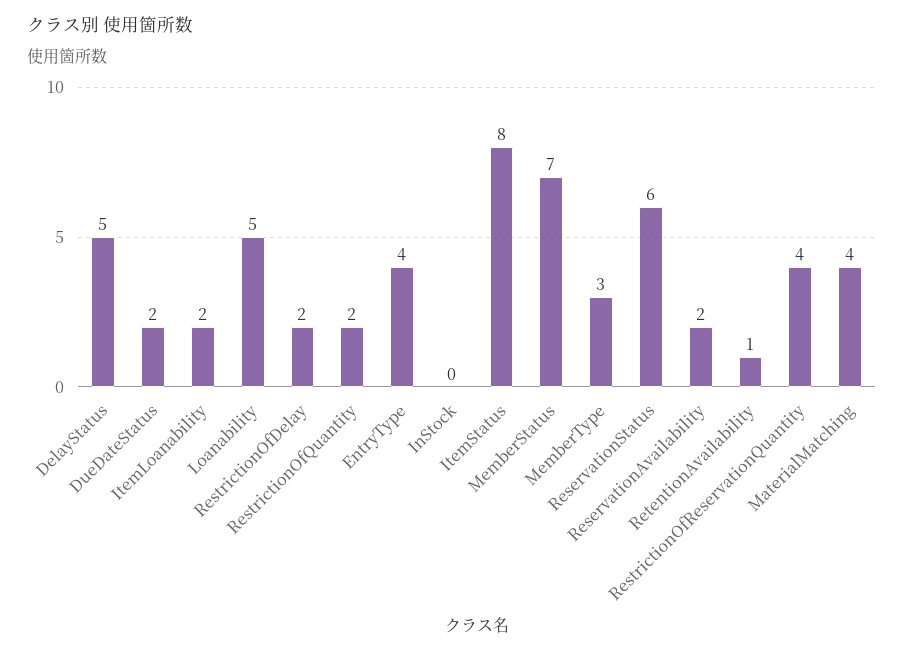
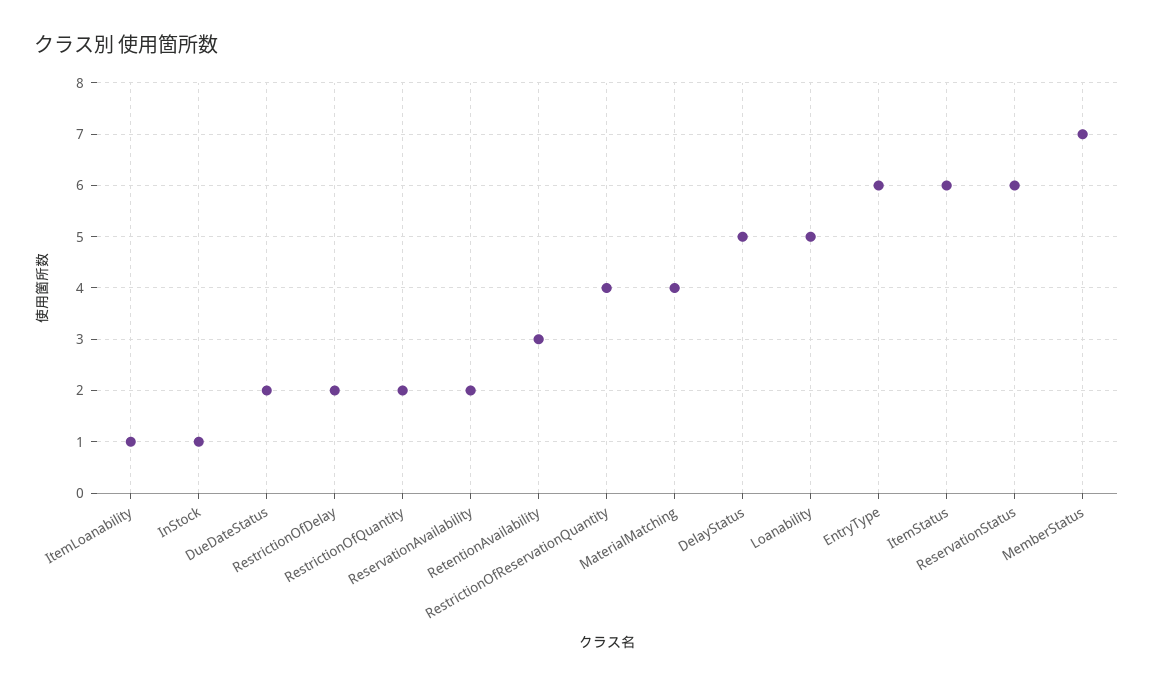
ItemLoanability: 2 -> 1
EntryType: 4 -> 6
InStock: 0 -> 1
ItemStatus: 8 -> 6
MemberType: 3 -> none
RetentionAvailability: 1 -> 3

